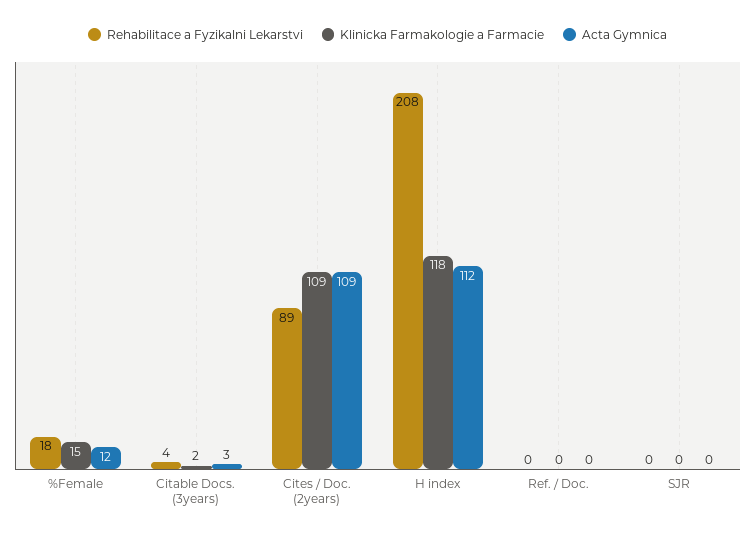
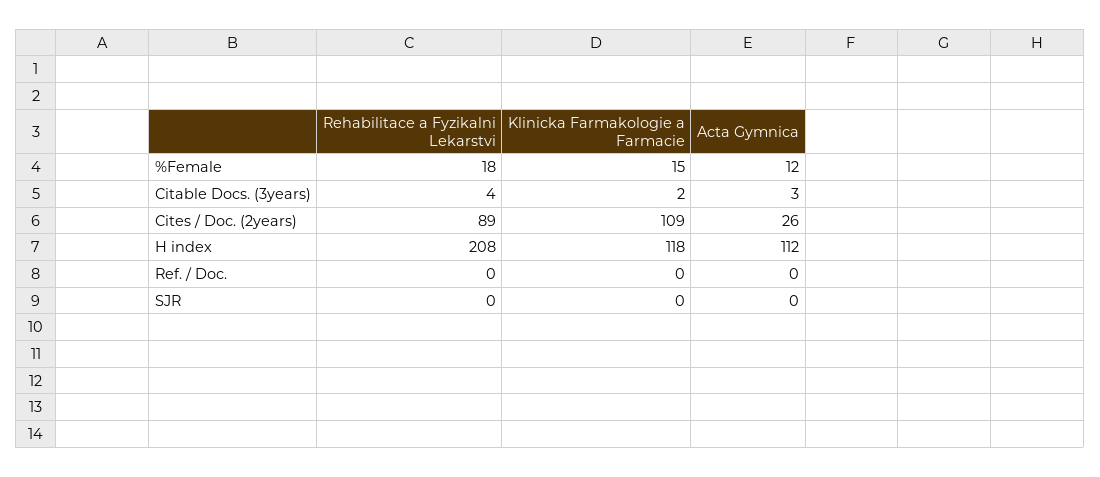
Acta Gymnica, Cites / Doc. (2years): 109 -> 26

